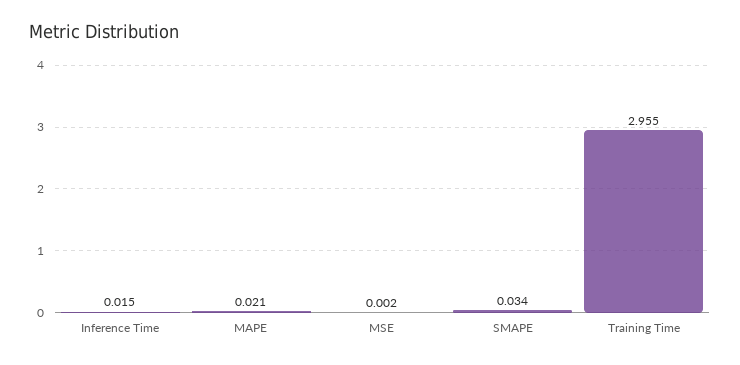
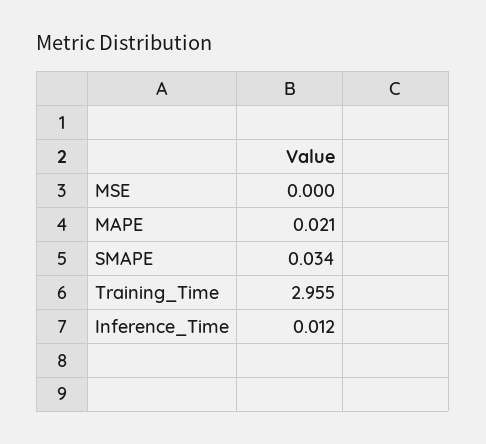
Inference Time: 0.015 -> 0.012
MSE: 0.002 -> 0

